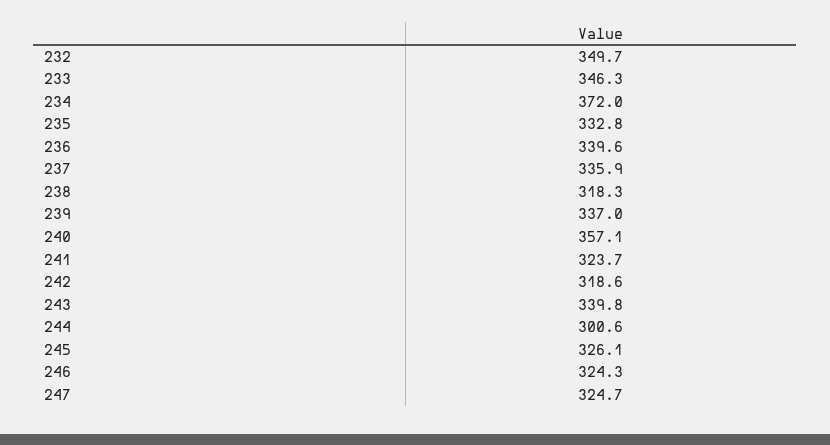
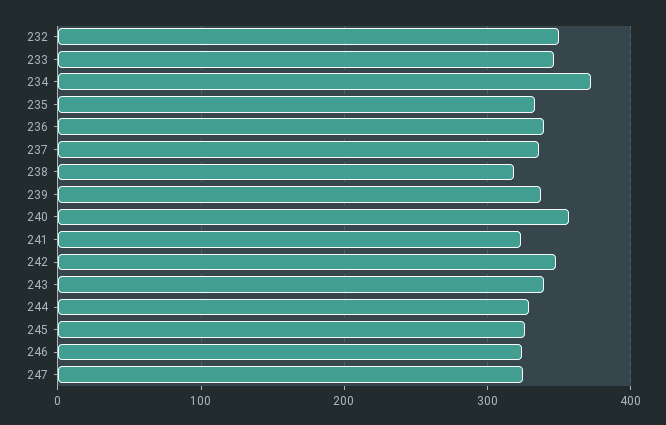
242: 318.6 -> 350
244: 300.6 -> 330

